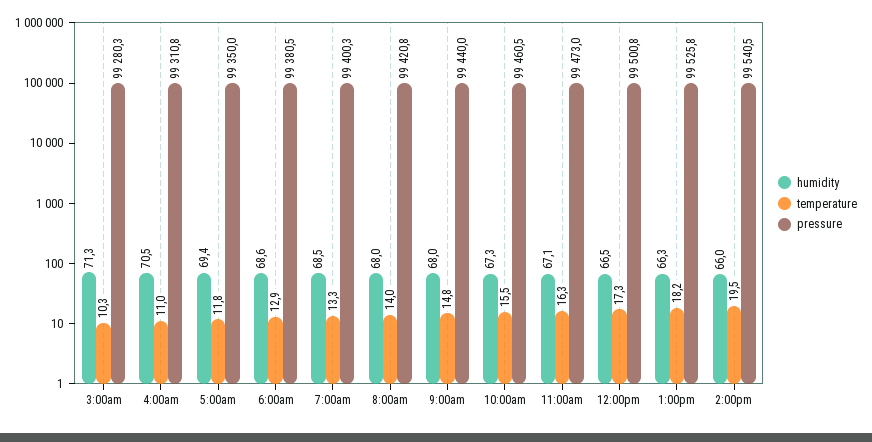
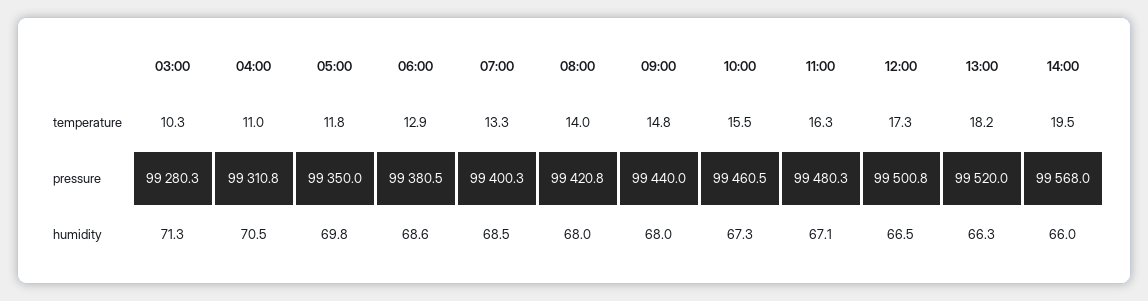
humidity, 5:00am: 69.4 -> 69.8
pressure, 11:00am: 99473 -> 99480.3
pressure, 1:00pm: 99525.8 -> 99520
pressure, 2:00pm: 99540.5 -> 99568

